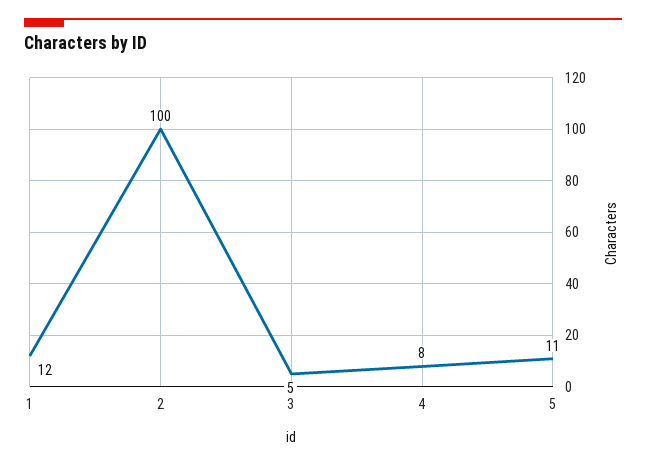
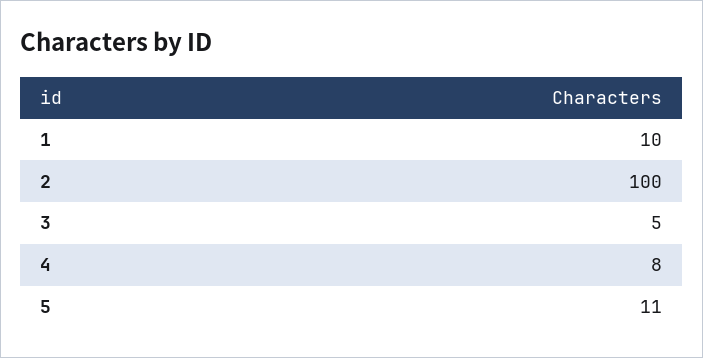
1: 12 -> 10

